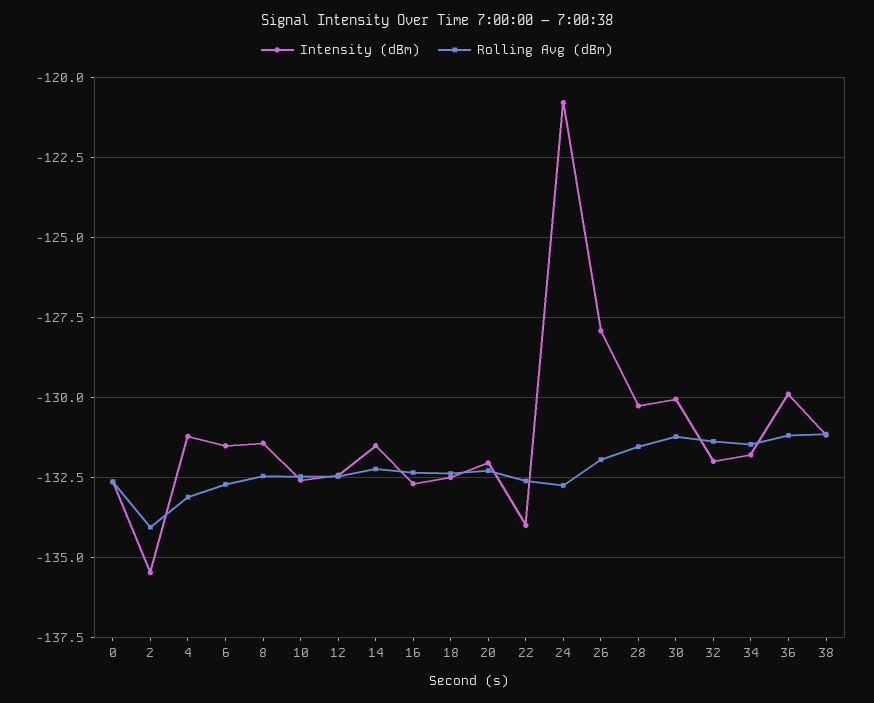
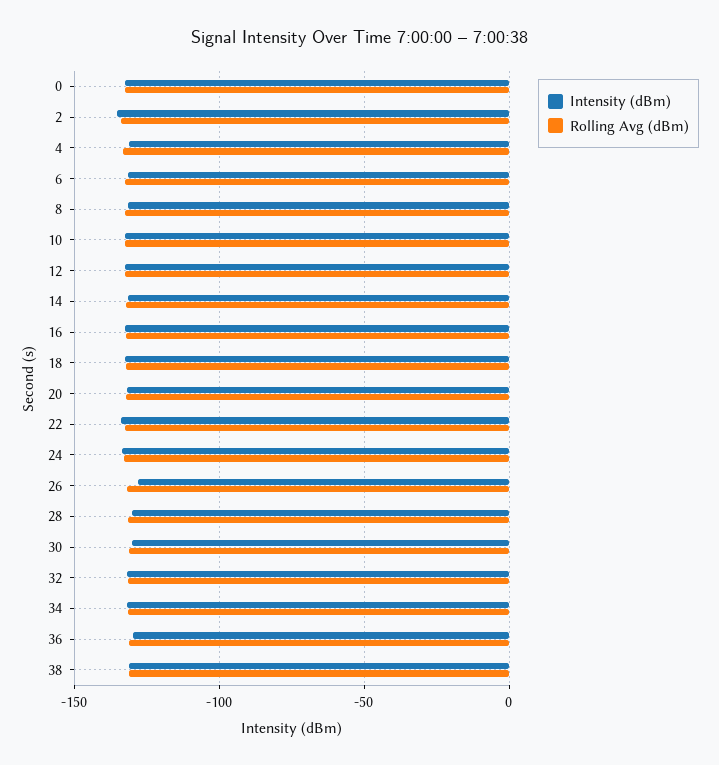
Intensity (dBm), 24: -120.75 -> -135

